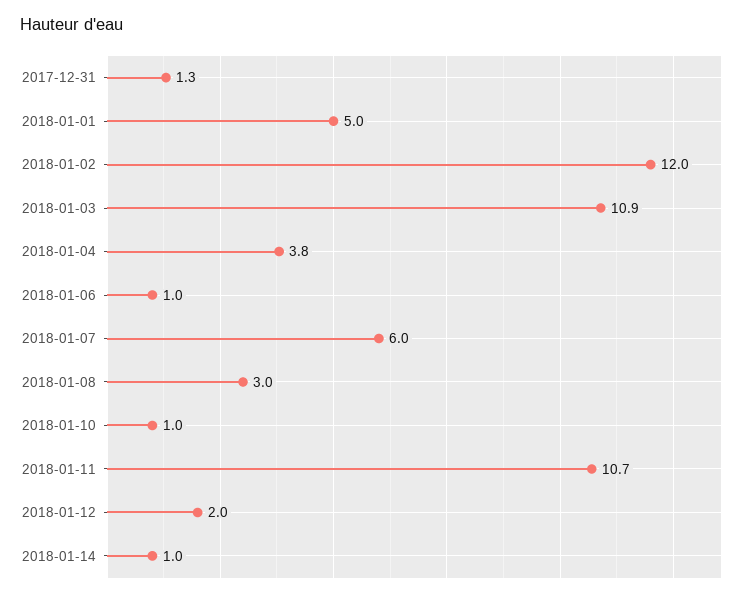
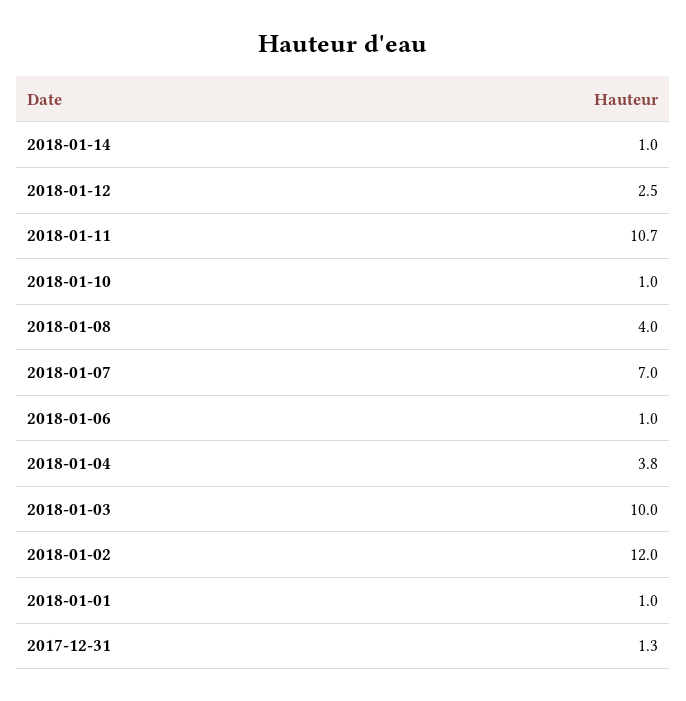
2018-01-01: 5 -> 1
2018-01-03: 10.9 -> 10
2018-01-07: 6 -> 7
2018-01-08: 3 -> 4
2018-01-12: 2 -> 2.5

